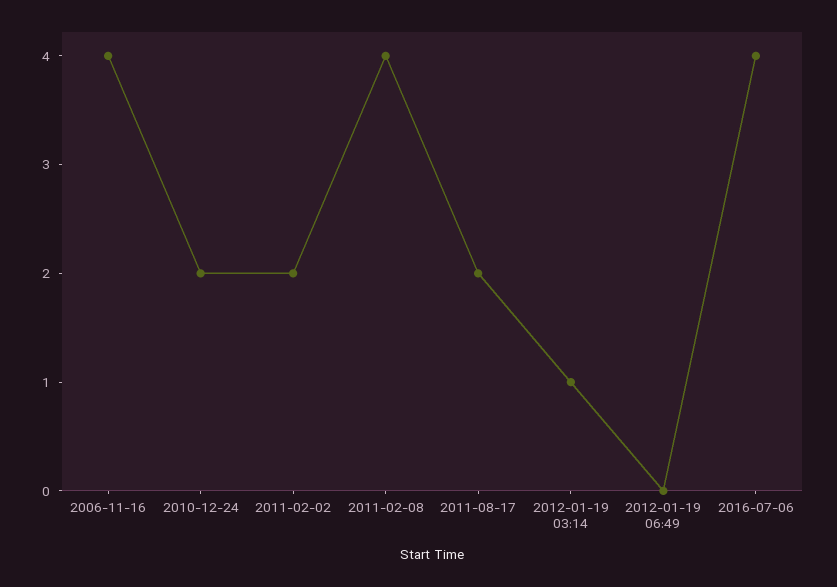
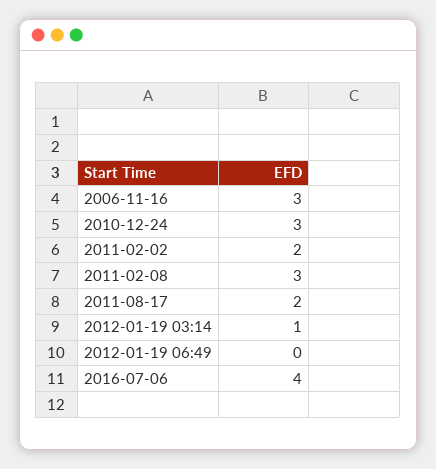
2006-11-16: 4 -> 3
2010-12-24: 2 -> 3
2011-02-08: 4 -> 3

